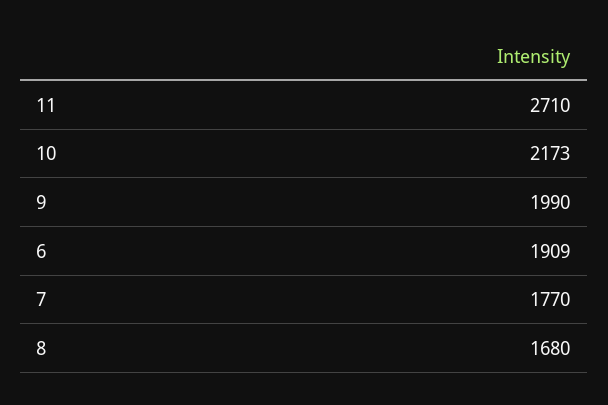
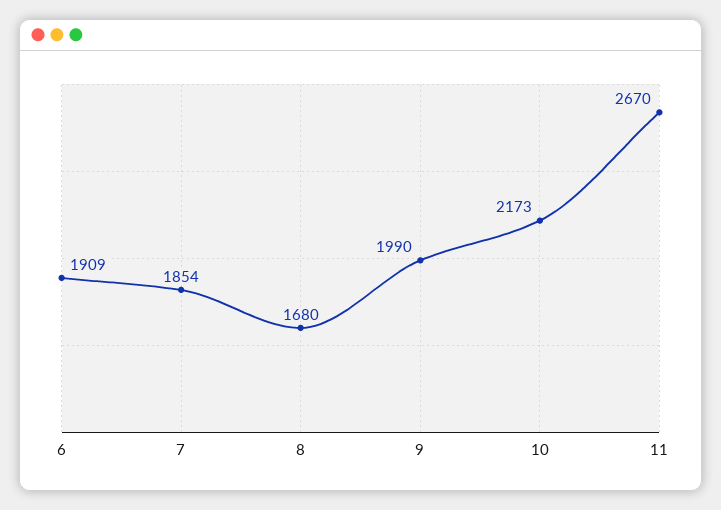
11: 2710 -> 2670
7: 1770 -> 1854

